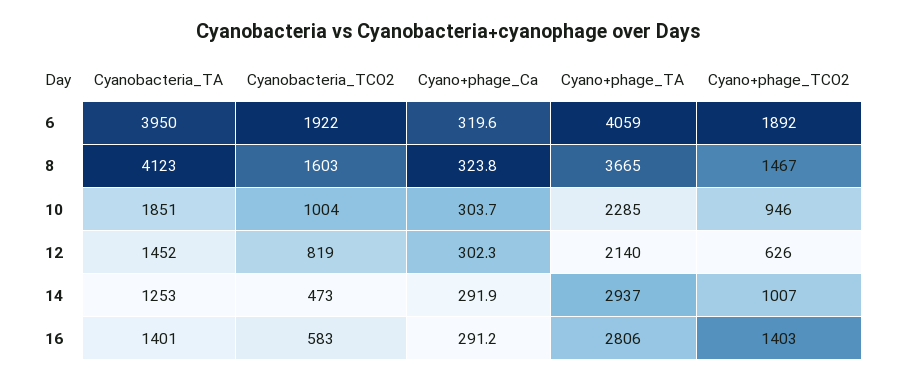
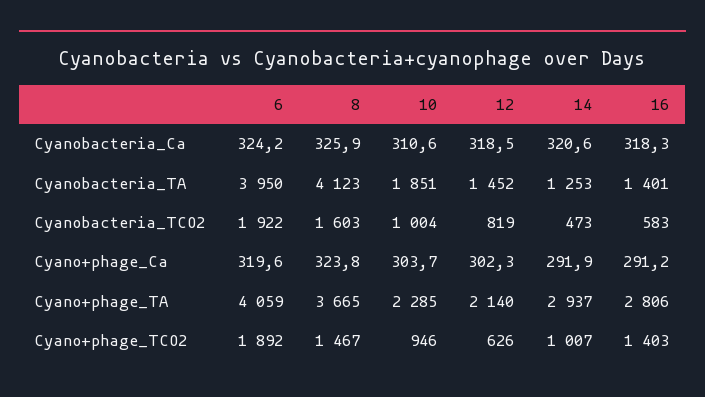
Cyanobacteria_Ca, 6: none -> 324.2
Cyanobacteria_Ca, 8: none -> 325.9
Cyanobacteria_Ca, 10: none -> 310.6
Cyanobacteria_Ca, 12: none -> 318.5
Cyanobacteria_Ca, 14: none -> 320.6
Cyanobacteria_Ca, 16: none -> 318.3

